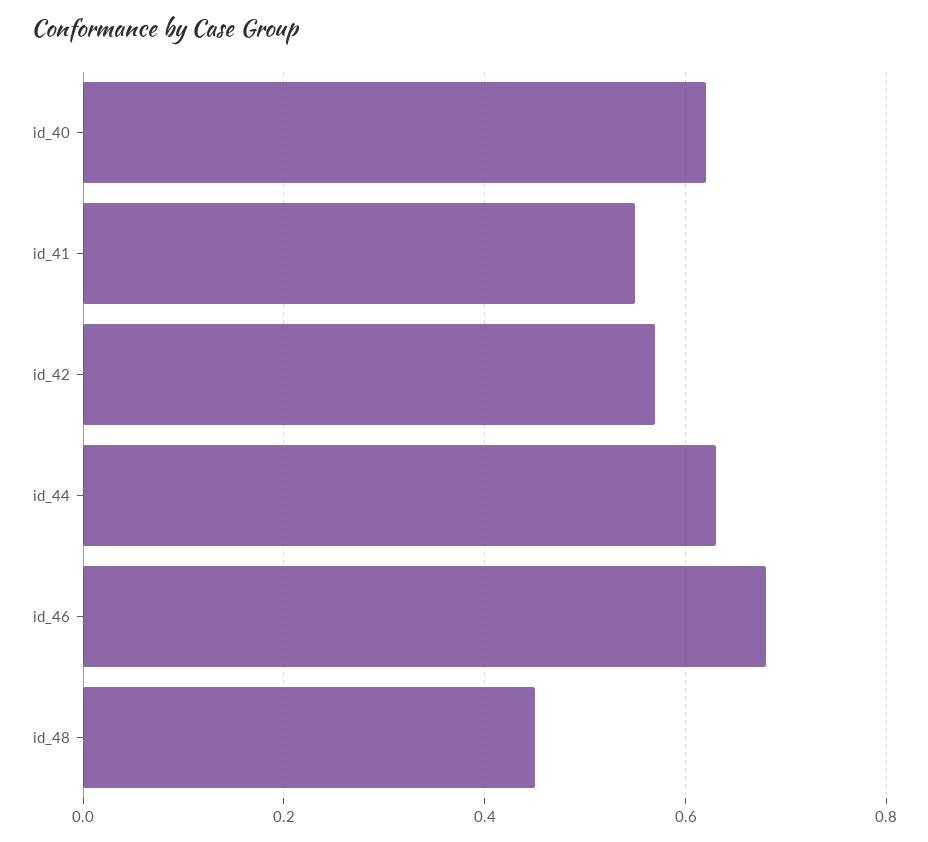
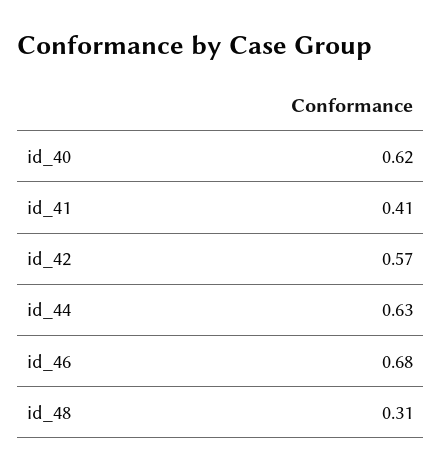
id_41: 0.55 -> 0.41
id_48: 0.45 -> 0.31

